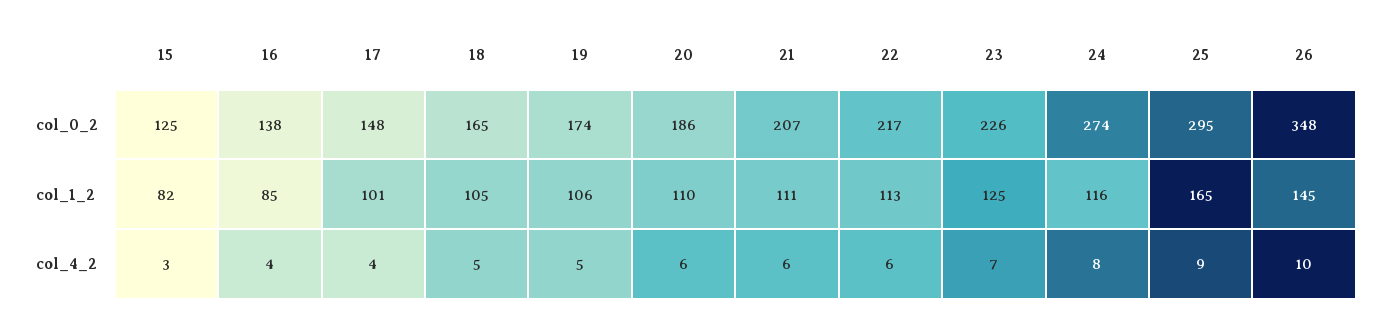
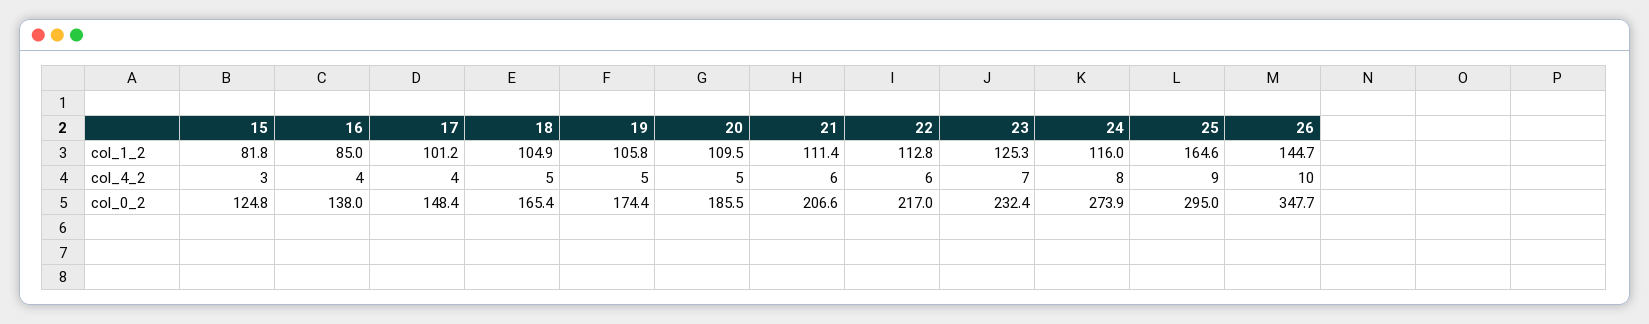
23, col_0_2: 226 -> 232.4
20, col_4_2: 6 -> 5

